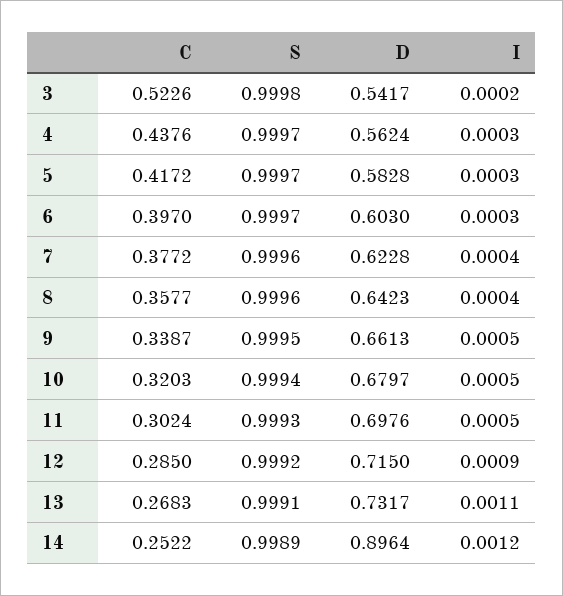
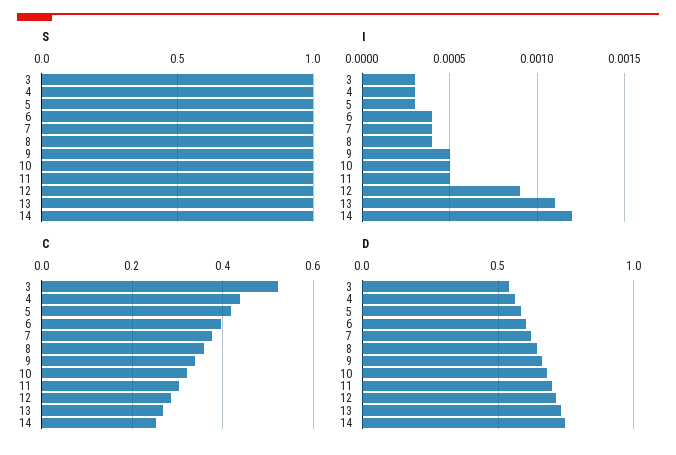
I, 3: 0.0002 -> 0.0003
I, 6: 0.0003 -> 0.0004
D, 14: 0.8964 -> 0.75

